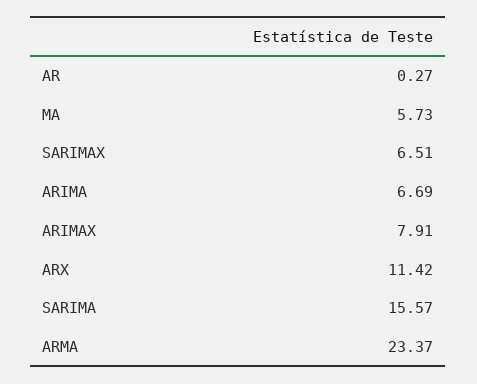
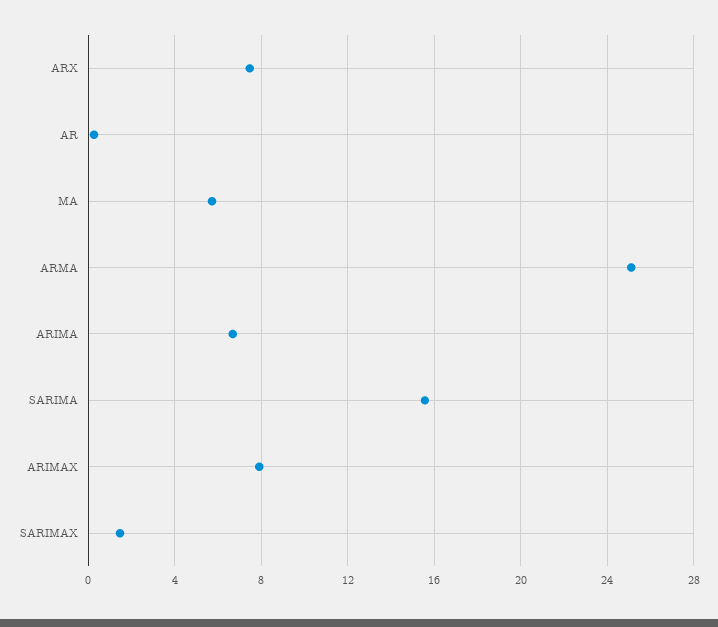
SARIMAX: 6.51 -> 1.5
ARX: 11.42 -> 7.5
ARMA: 23.37 -> 25

